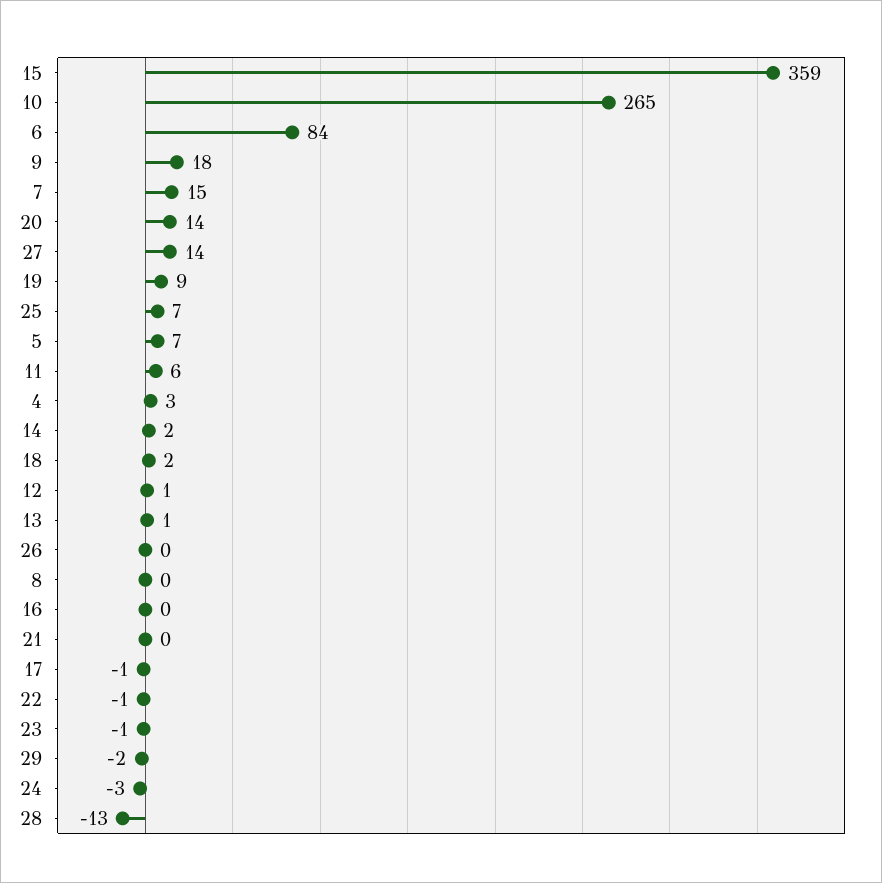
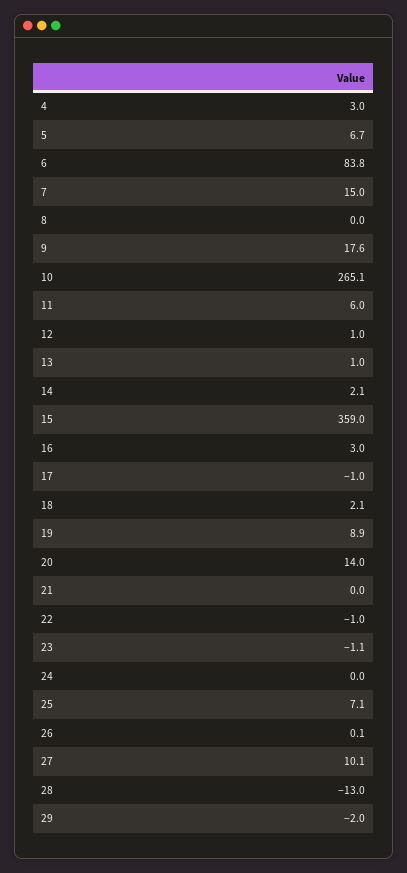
27: 14 -> 10.1
16: 0 -> 3
24: -3 -> 0

